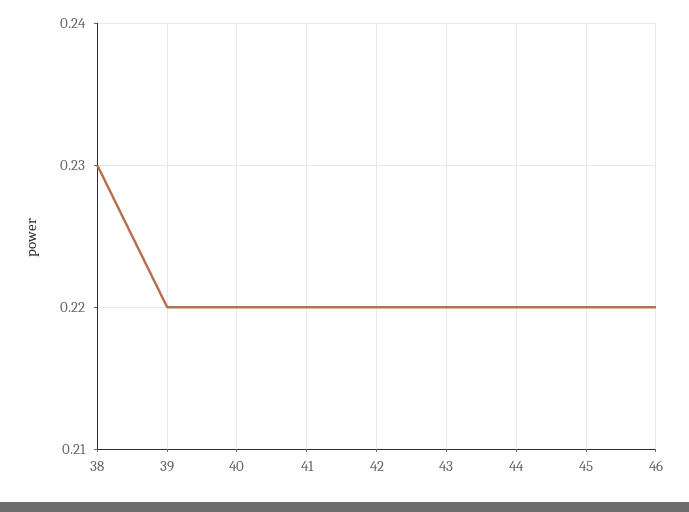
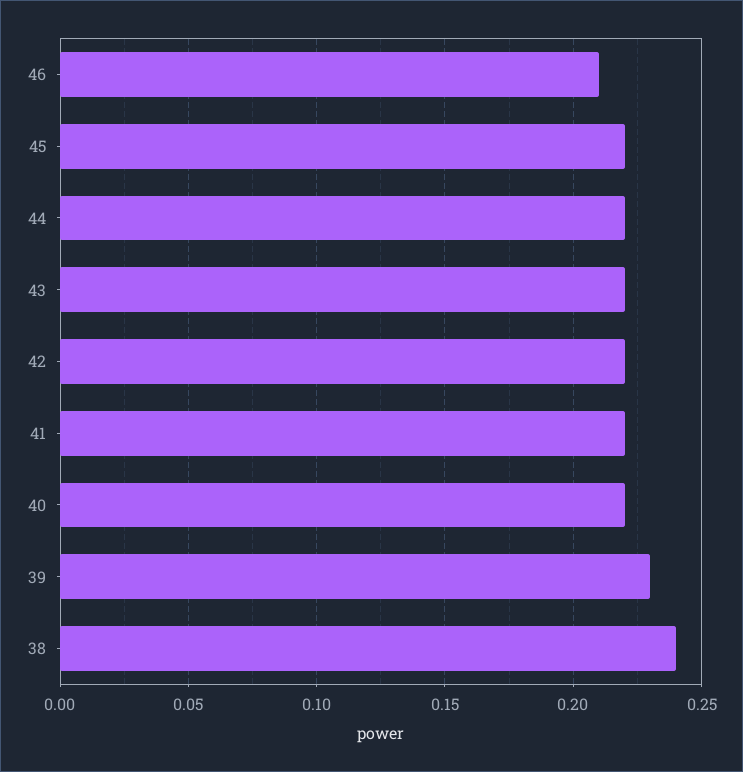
38: 0.23 -> 0.24
39: 0.22 -> 0.23
46: 0.22 -> 0.21

